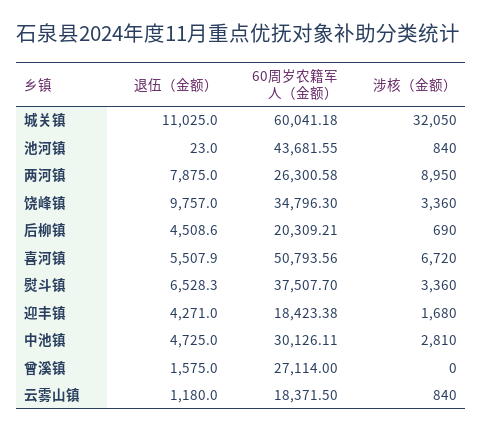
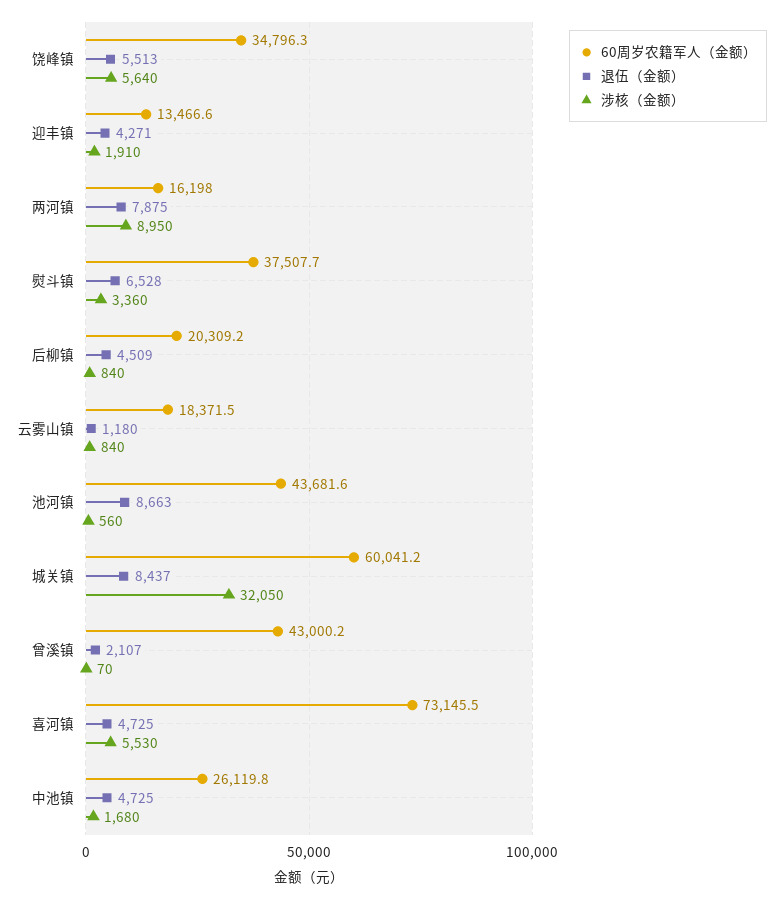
退伍（金额）, 城关镇: 11025 -> 8437
退伍（金额）, 池河镇: 23 -> 8663
涉核（金额）, 池河镇: 840 -> 560
60周岁农籍军人（金额）, 两河镇: 26300.58 -> 16198
退伍（金额）, 饶峰镇: 9757 -> 5513
涉核（金额）, 饶峰镇: 3360 -> 5640
涉核（金额）, 后柳镇: 690 -> 840
退伍（金额）, 喜河镇: 5507.9 -> 4725
60周岁农籍军人（金额）, 喜河镇: 50793.56 -> 73145.5
涉核（金额）, 喜河镇: 6720 -> 5530
60周岁农籍军人（金额）, 迎丰镇: 18423.38 -> 13466.6
涉核（金额）, 迎丰镇: 1680 -> 1910
60周岁农籍军人（金额）, 中池镇: 30126.11 -> 26119.8
涉核（金额）, 中池镇: 2810 -> 1680
退伍（金额）, 曾溪镇: 1575 -> 2107
60周岁农籍军人（金额）, 曾溪镇: 27114 -> 43000.2
涉核（金额）, 曾溪镇: 0 -> 70

